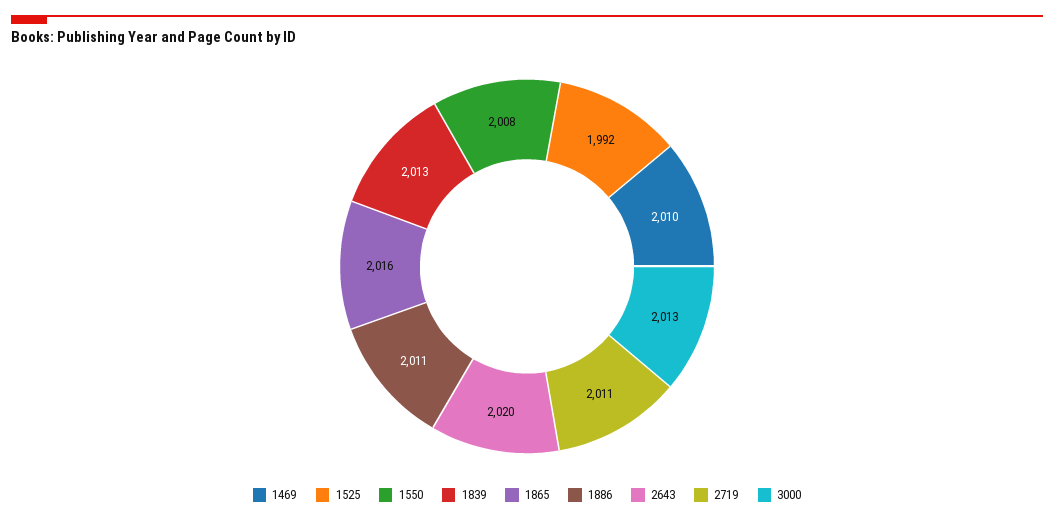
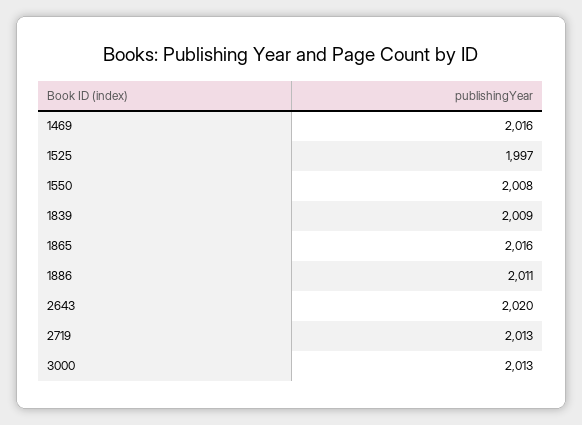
1469: 2010 -> 2016
1525: 1992 -> 1997
1839: 2013 -> 2009
2719: 2011 -> 2013

